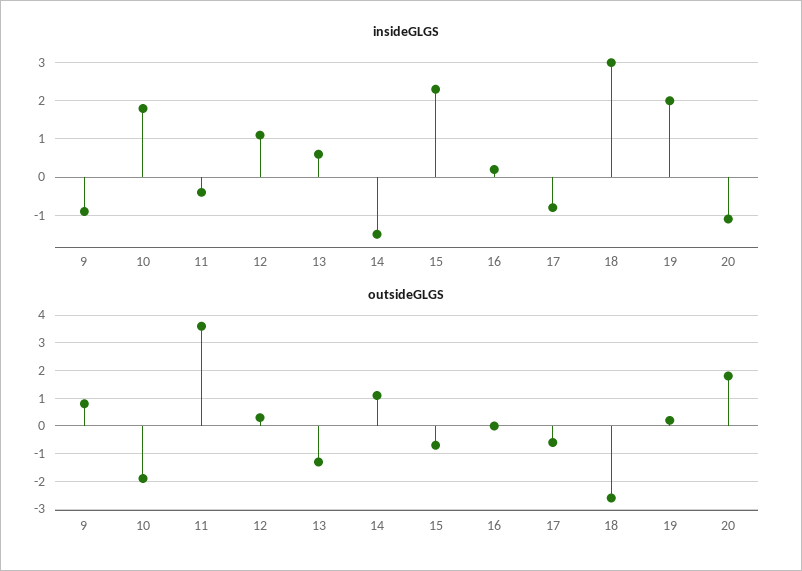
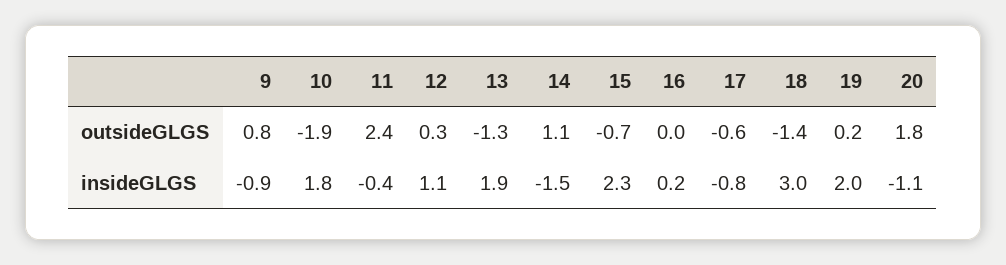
insideGLGS, 13: 0.5 -> 1.9
outsideGLGS, 11: 3.5 -> 2.4
outsideGLGS, 18: -2.5 -> -1.4

